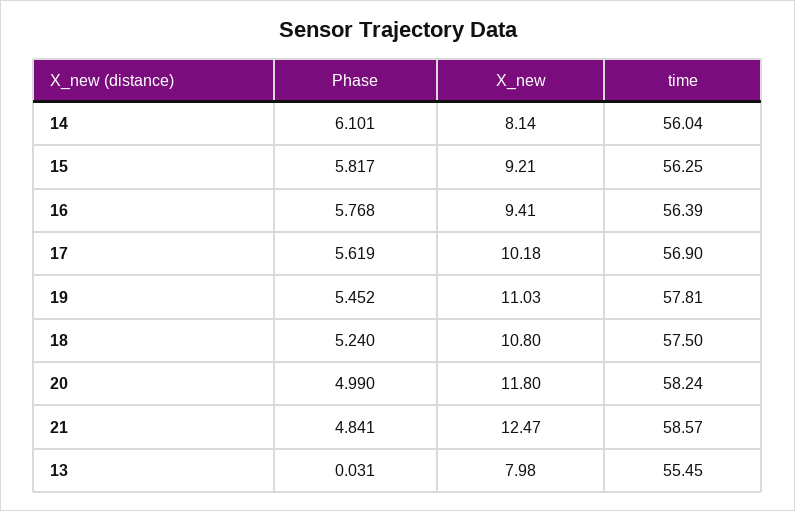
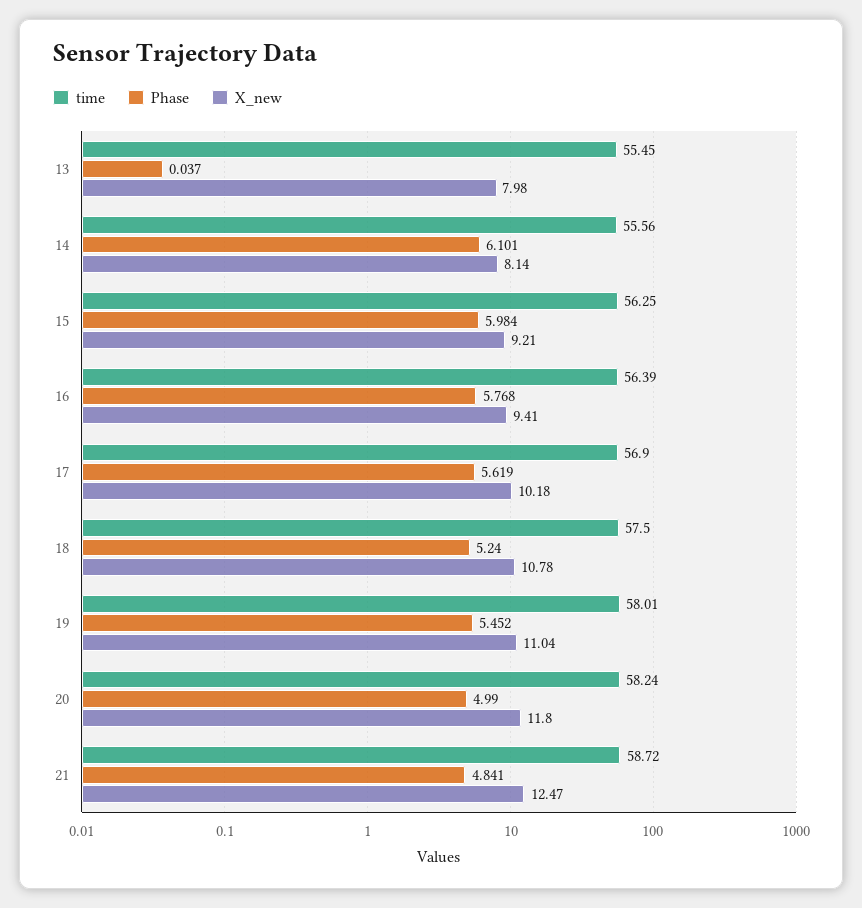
time, 14: 56.04 -> 55.56
Phase, 15: 5.817 -> 5.984
X_new, 19: 11.03 -> 11.04
time, 19: 57.81 -> 58.01
X_new, 18: 10.8 -> 10.78
time, 21: 58.57 -> 58.72
Phase, 13: 0.031 -> 0.037

